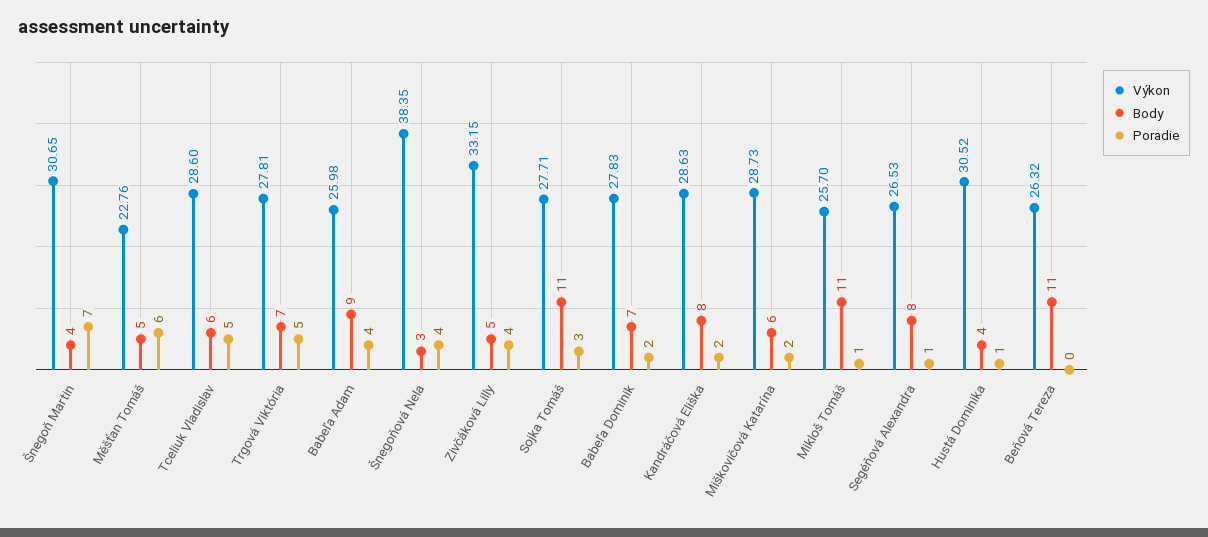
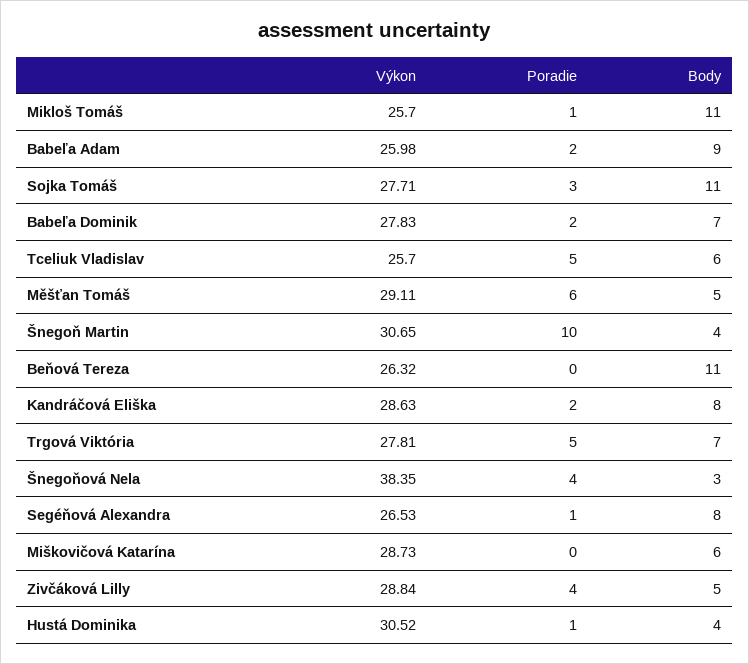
Poradie, Šnegoň Martin: 7 -> 10
Výkon, Měšťan Tomáš: 22.76 -> 29.11
Výkon, Tceliuk Vladislav: 28.6 -> 25.7
Poradie, Babeľa Adam: 4 -> 2
Výkon, Zivčáková Lilly: 33.15 -> 28.84
Poradie, Miškovičová Katarína: 2 -> 0

